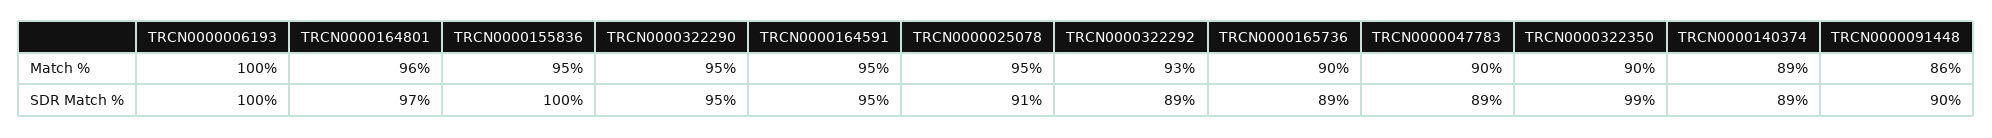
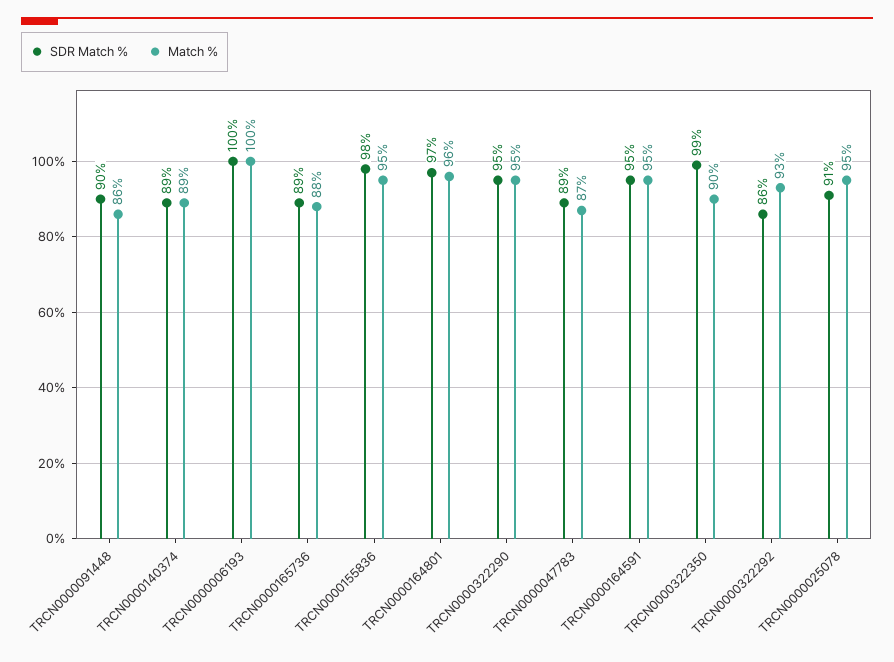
Match %, TRCN0000165736: 90 -> 88
Match %, TRCN0000047783: 90 -> 87
SDR Match %, TRCN0000155836: 100 -> 98
SDR Match %, TRCN0000322292: 89 -> 86

